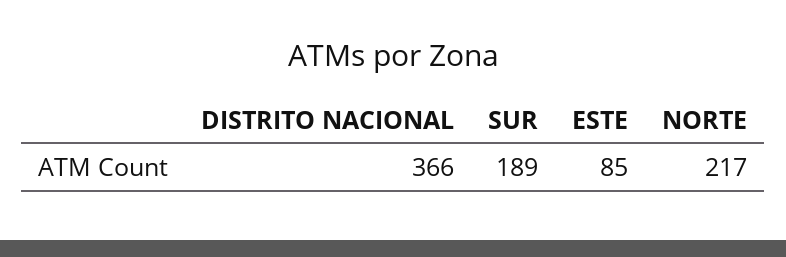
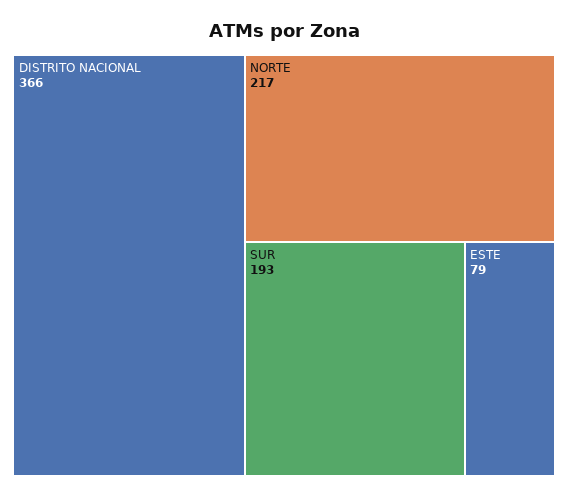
SUR: 189 -> 193
ESTE: 85 -> 79

